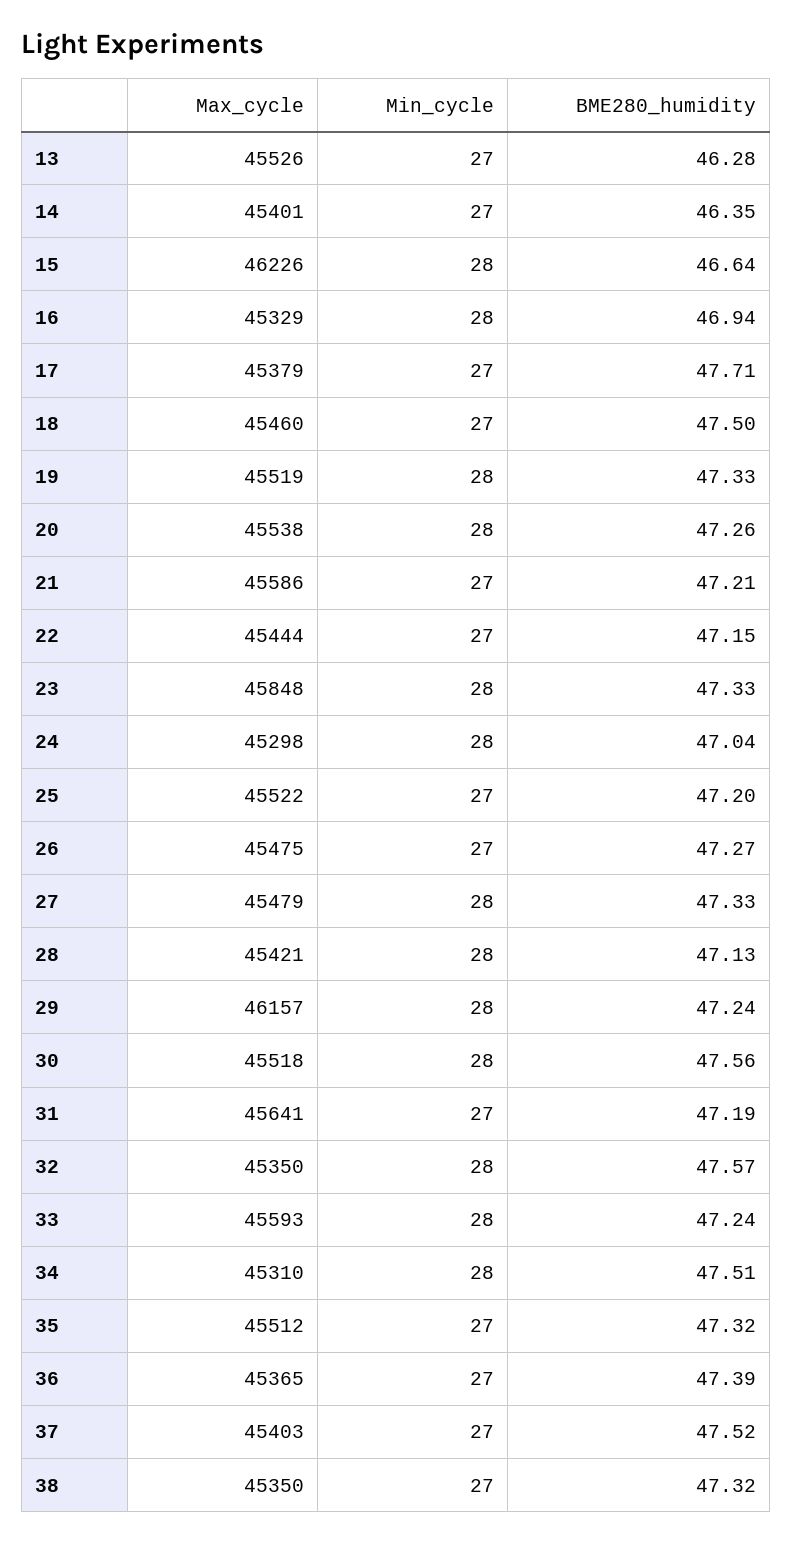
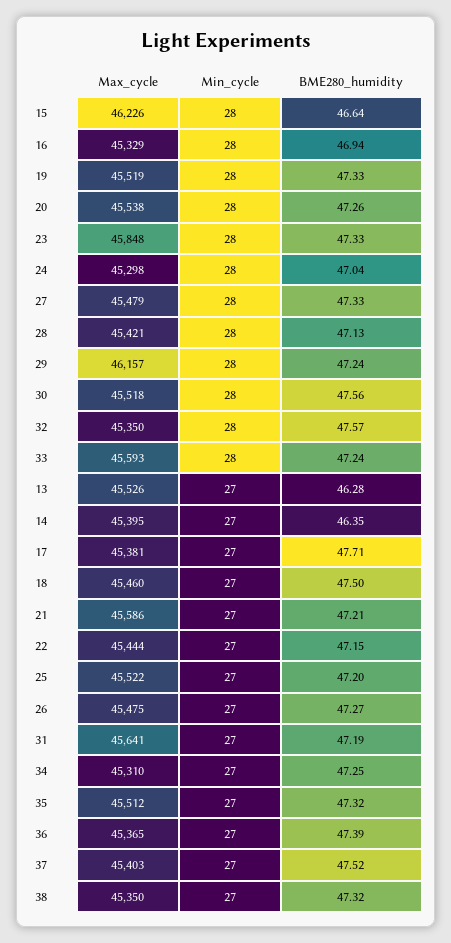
Max_cycle, 14: 45401 -> 45395
Max_cycle, 17: 45379 -> 45381
Min_cycle, 34: 28 -> 27
BME280_humidity, 34: 47.51 -> 47.25

